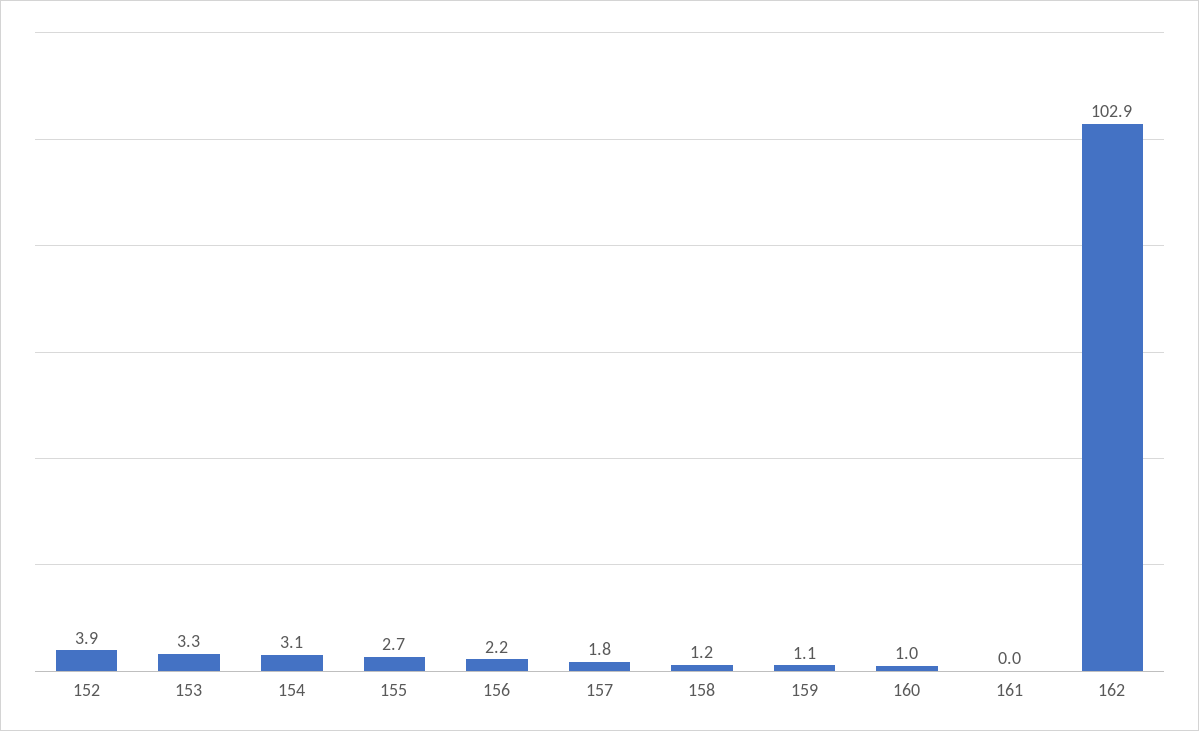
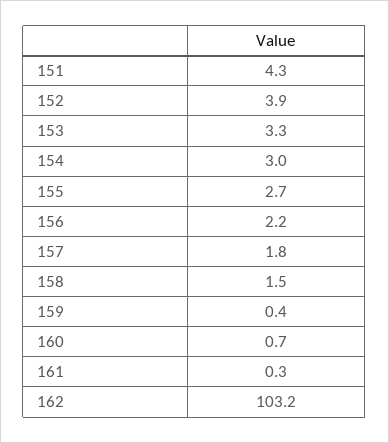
154: 3.1 -> 3
158: 1.2 -> 1.5
159: 1.1 -> 0.4
160: 1 -> 0.7
161: 0 -> 0.3
162: 102.9 -> 103.2
151: none -> 4.3

